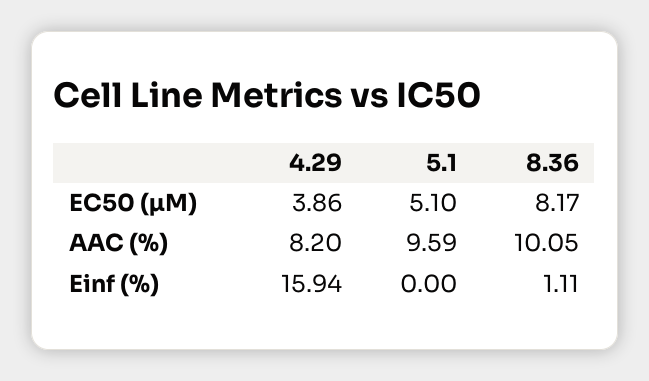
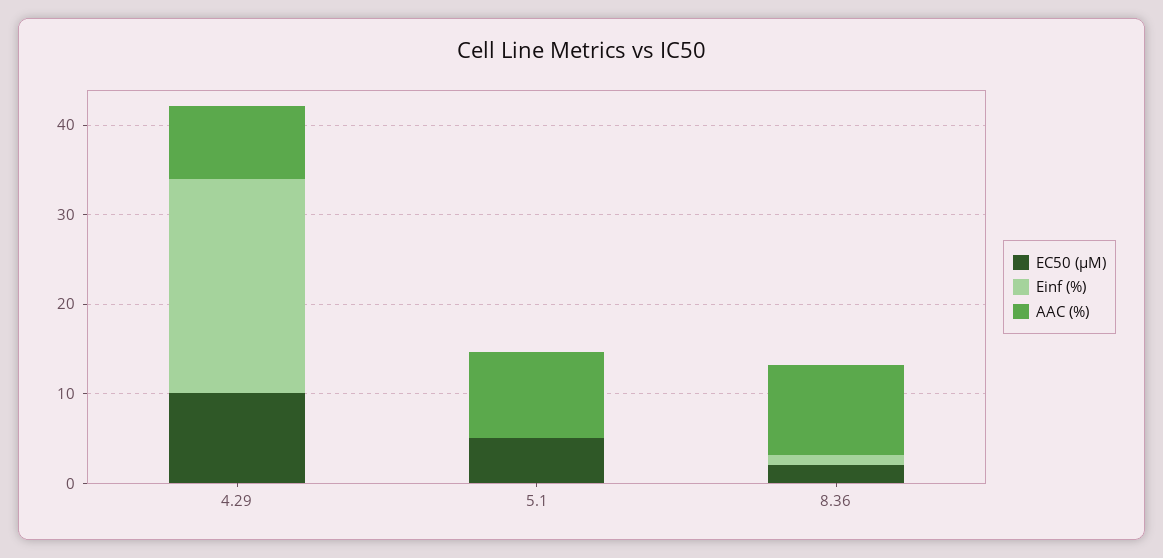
EC50 (µM), 4.29: 3.86 -> 10
EC50 (µM), 8.36: 8.17 -> 2
Einf (%), 4.29: 15.94 -> 24

